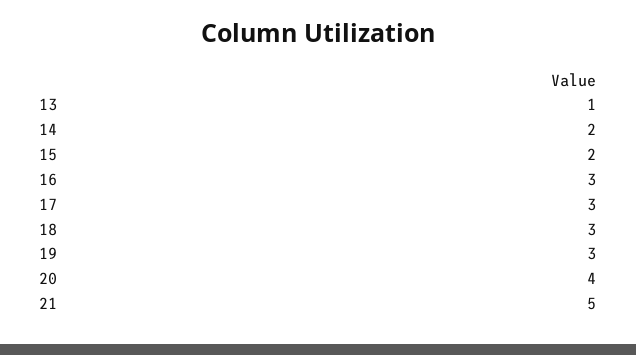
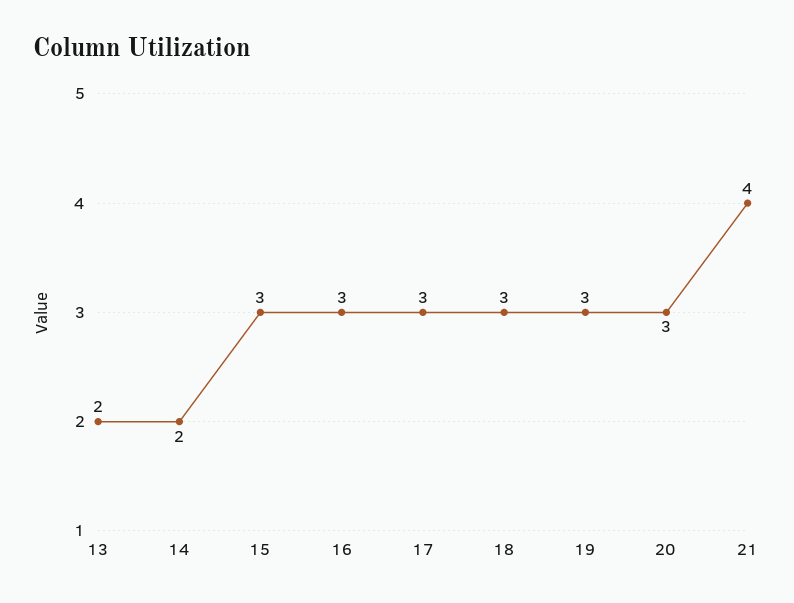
13: 1 -> 2
15: 2 -> 3
20: 4 -> 3
21: 5 -> 4

